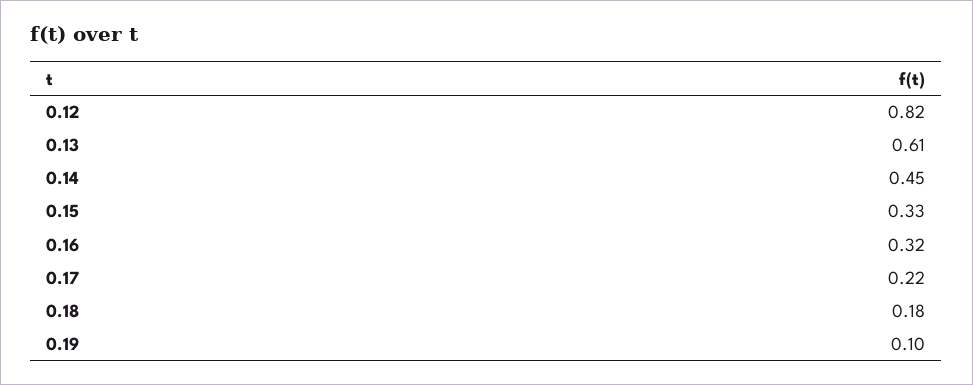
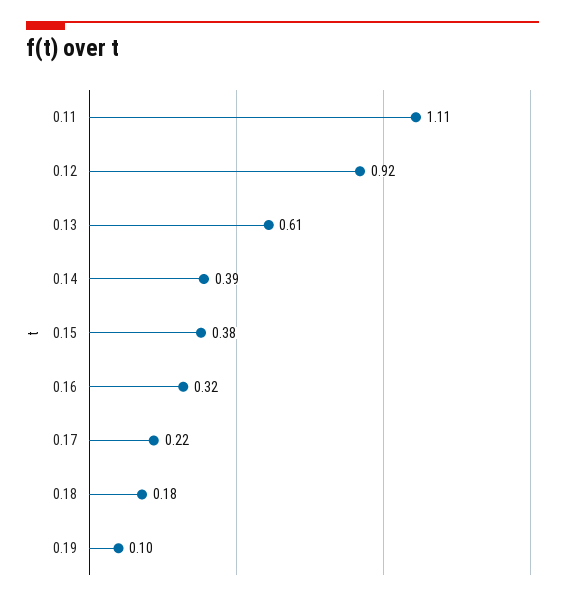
0.12: 0.82 -> 0.92
0.14: 0.45 -> 0.39
0.15: 0.33 -> 0.38
0.11: none -> 1.11

